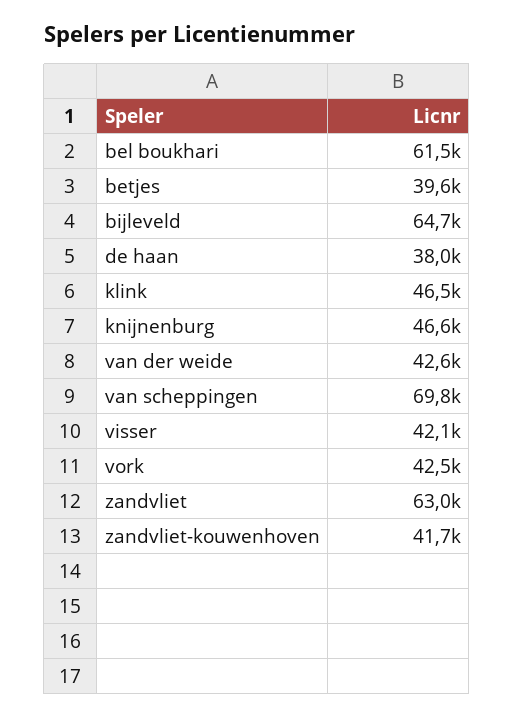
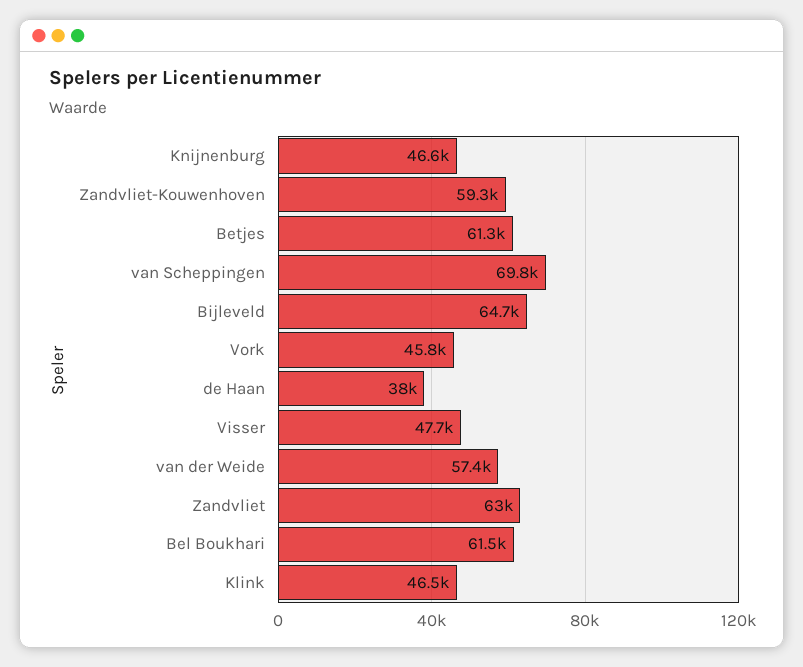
betjes: 39600 -> 61300
van der weide: 42600 -> 57400
visser: 42100 -> 47700
vork: 42500 -> 45800
zandvliet-kouwenhoven: 41700 -> 59300

